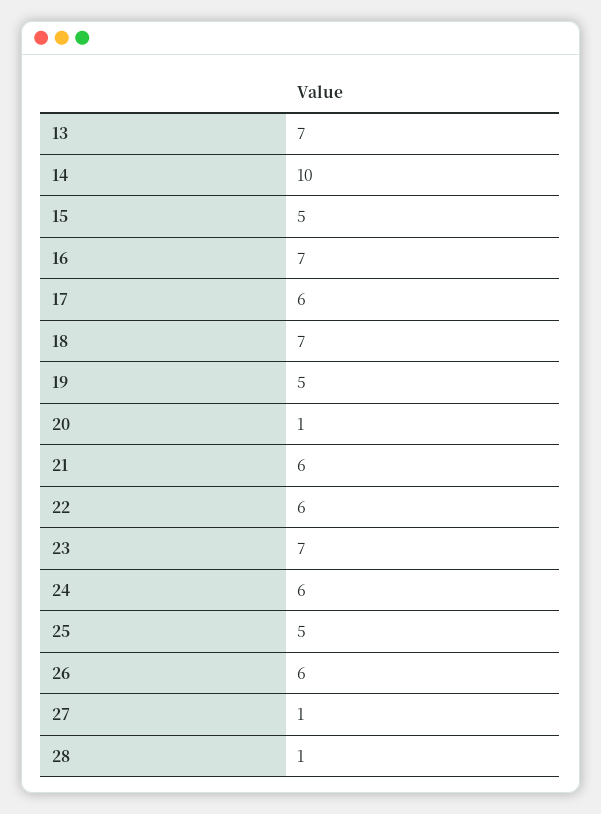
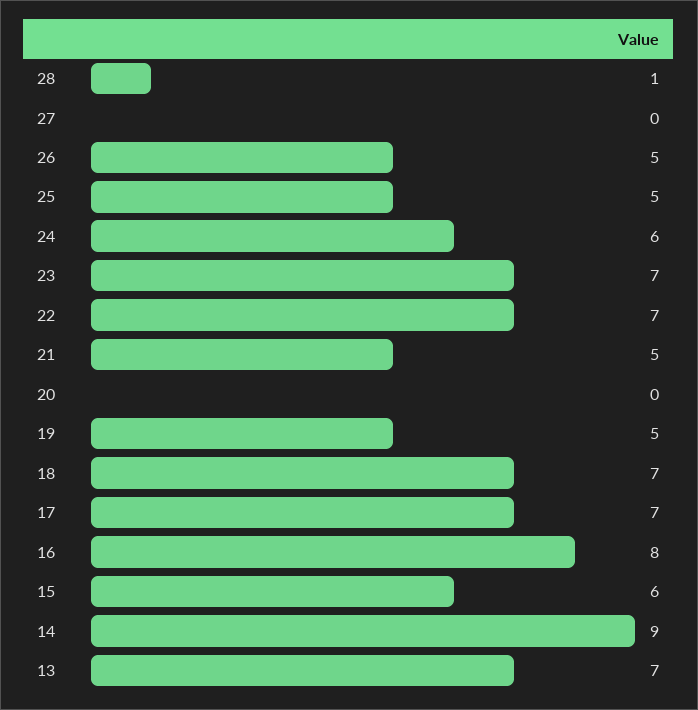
14: 10 -> 9
15: 5 -> 6
16: 7 -> 8
17: 6 -> 7
20: 1 -> 0
21: 6 -> 5
22: 6 -> 7
26: 6 -> 5
27: 1 -> 0

